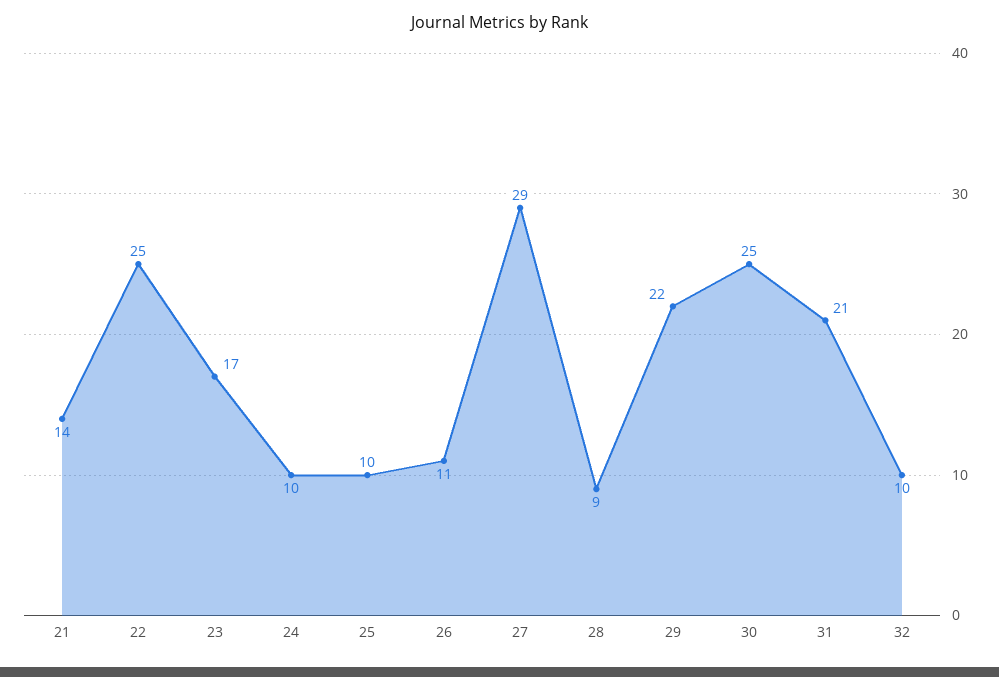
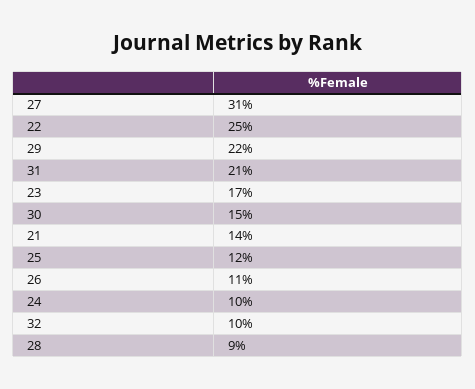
25: 10 -> 12
27: 29 -> 31
30: 25 -> 15

